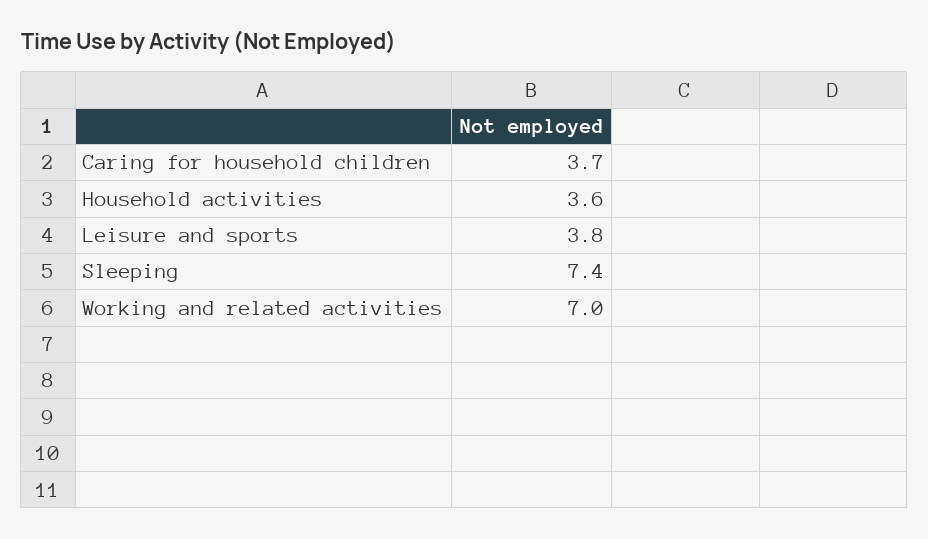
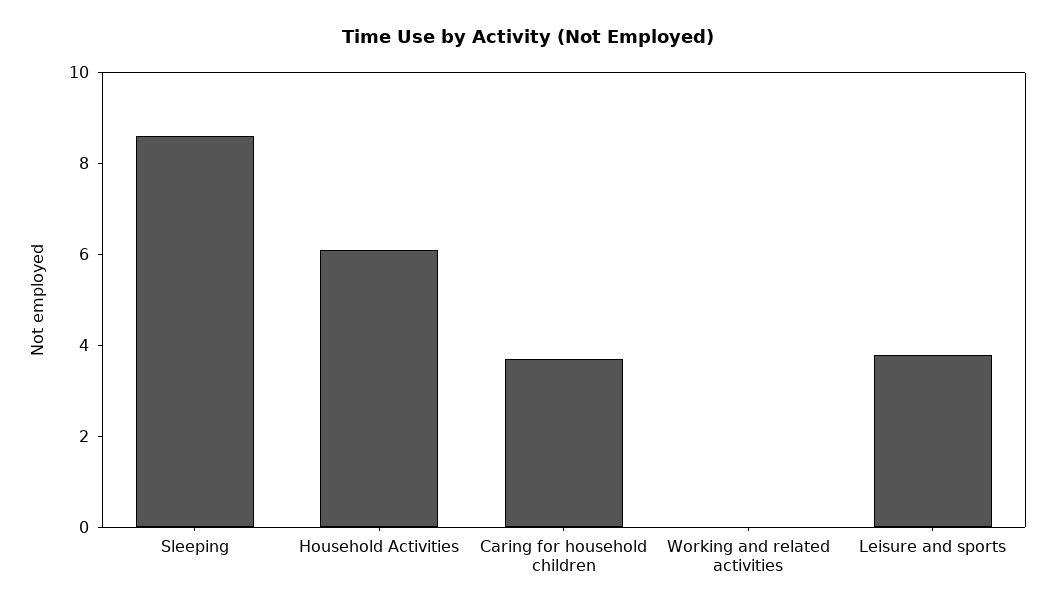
Household activities: 3.6 -> 6
Sleeping: 7.4 -> 8.5
Working and related activities: 7 -> 0

